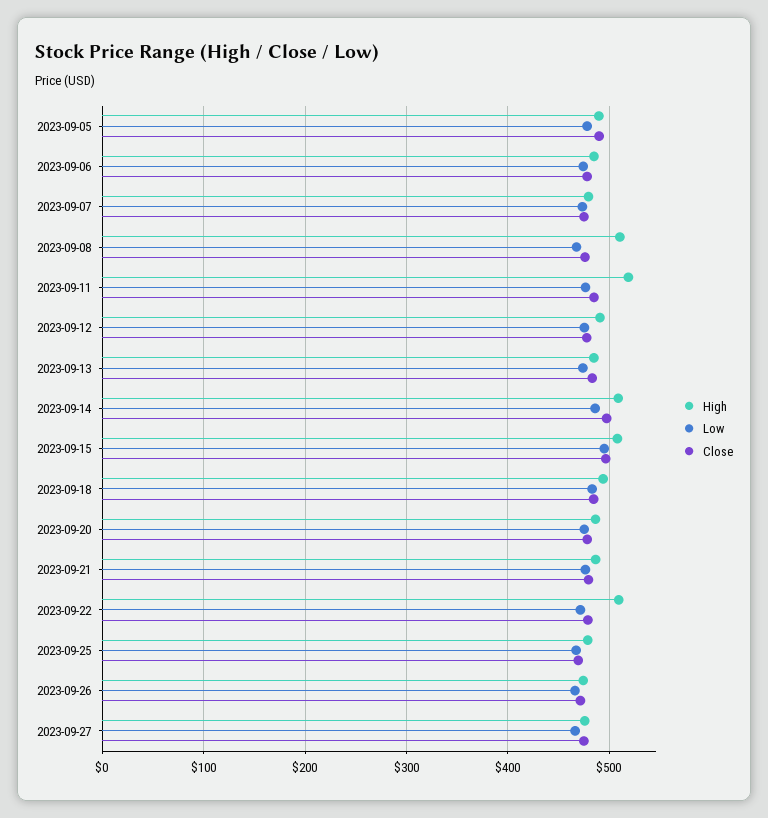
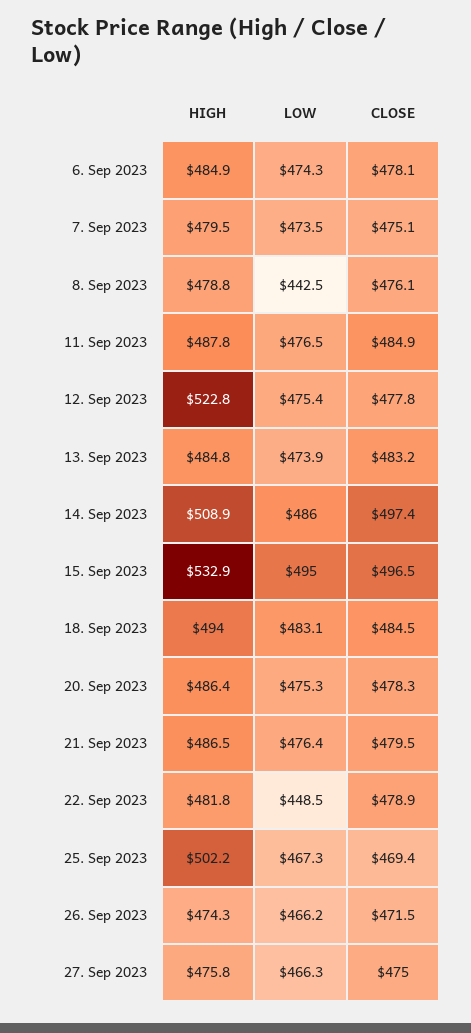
High, 2023-09-05: 490 -> none
Low, 2023-09-05: 480 -> none
Close, 2023-09-05: 490 -> none
High, 2023-09-08: 510 -> 478.8
Low, 2023-09-08: 470 -> 442.5
High, 2023-09-11: 520 -> 487.8
High, 2023-09-12: 490 -> 522.8
High, 2023-09-15: 510 -> 532.9
High, 2023-09-22: 510 -> 481.8
Low, 2023-09-22: 470 -> 448.5
High, 2023-09-25: 480 -> 502.2

